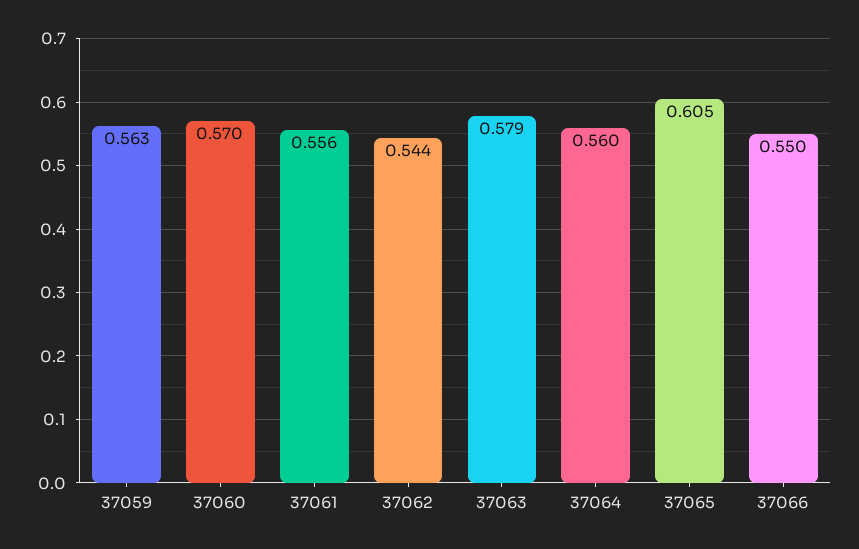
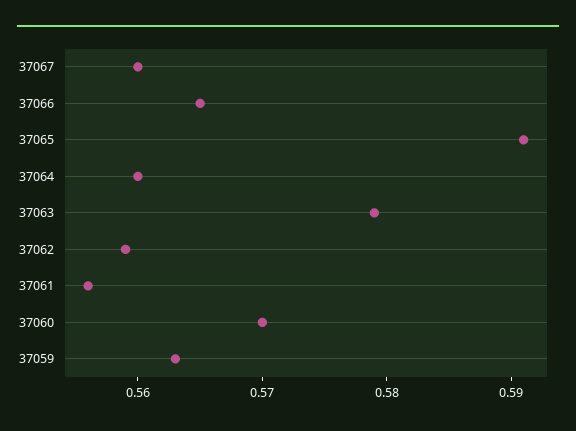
37062: 0.544 -> 0.559
37065: 0.605 -> 0.591
37066: 0.55 -> 0.565
37067: none -> 0.56

